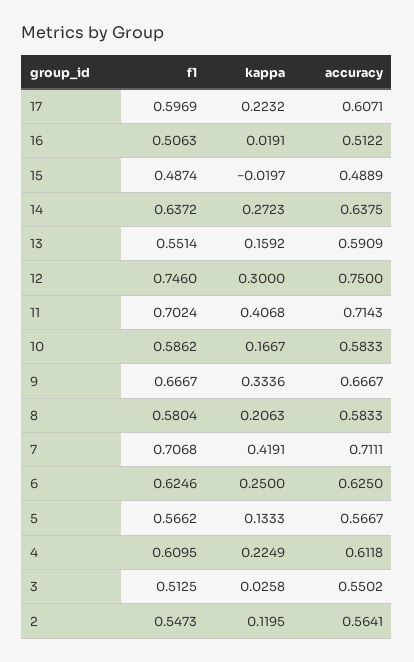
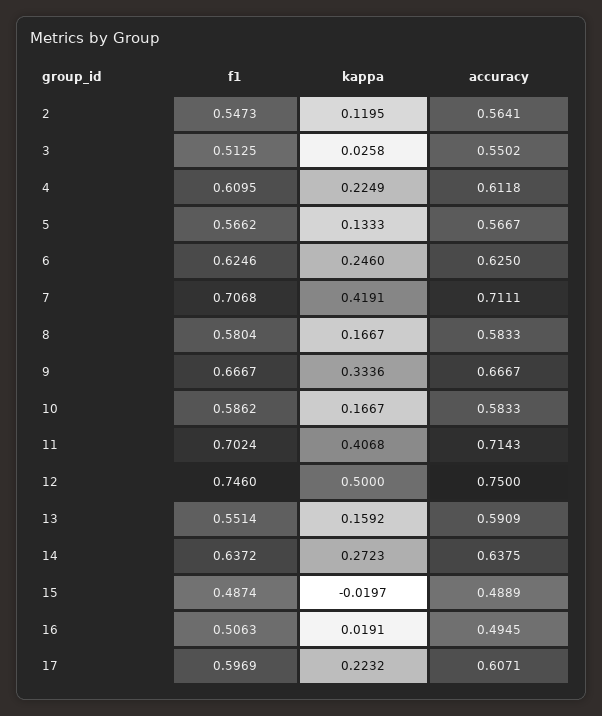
accuracy, 16: 0.5122 -> 0.4945
kappa, 12: 0.3 -> 0.5
kappa, 8: 0.2063 -> 0.1667
kappa, 6: 0.25 -> 0.246

